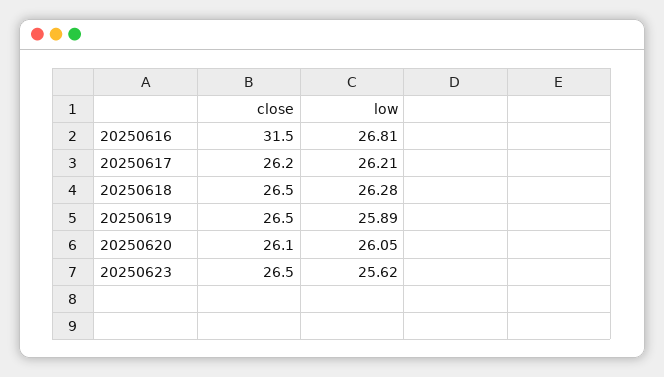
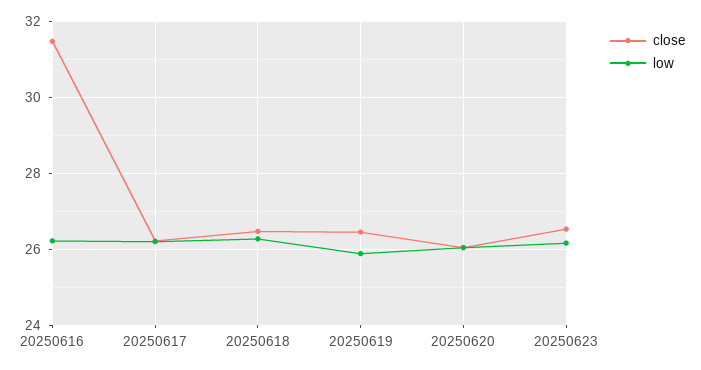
low, 20250616: 26.81 -> 26.2
low, 20250623: 25.62 -> 26.2

